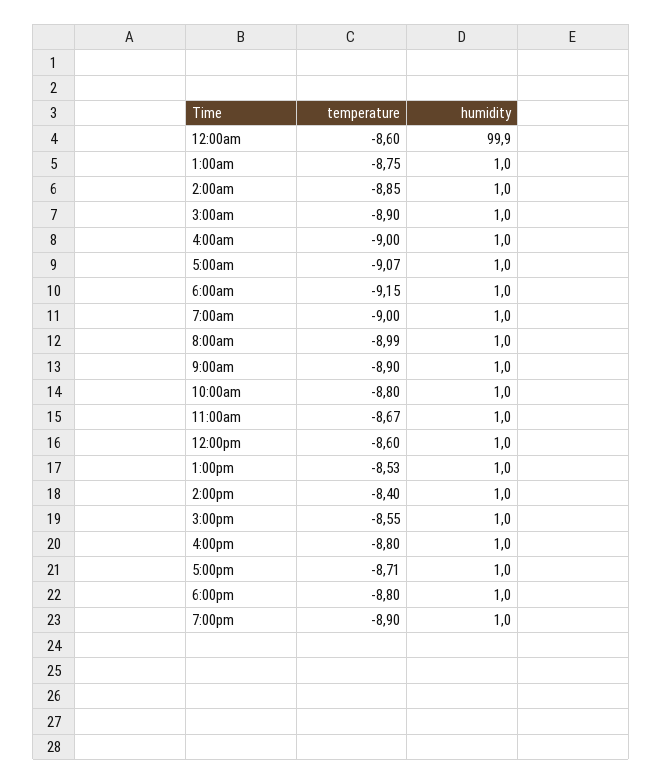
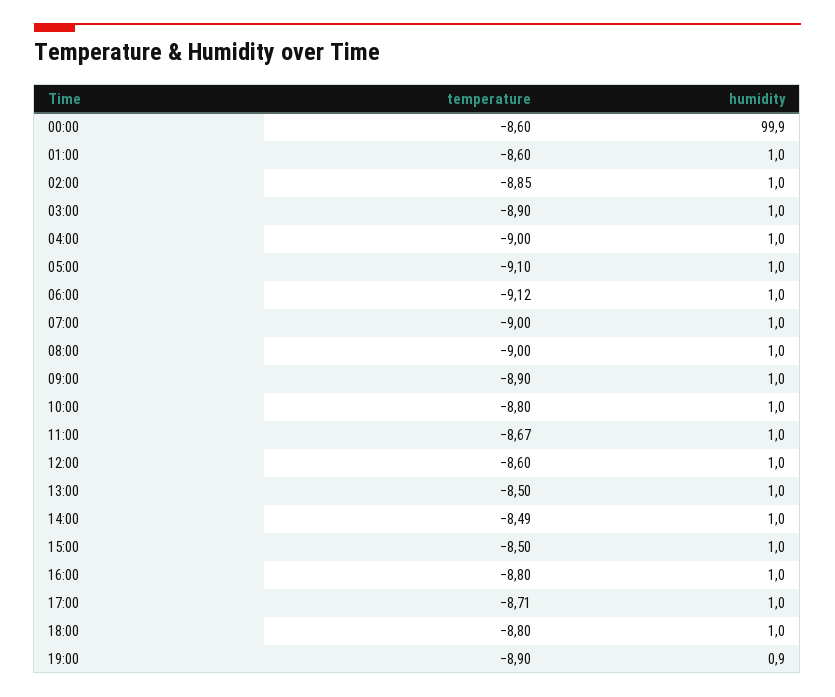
temperature, 1:00am: -8.75 -> -8.6
temperature, 5:00am: -9.07 -> -9.1
temperature, 6:00am: -9.15 -> -9.12
temperature, 8:00am: -8.99 -> -9
temperature, 1:00pm: -8.53 -> -8.5
temperature, 2:00pm: -8.4 -> -8.49
temperature, 3:00pm: -8.55 -> -8.5
humidity, 7:00pm: 1 -> 0.9

